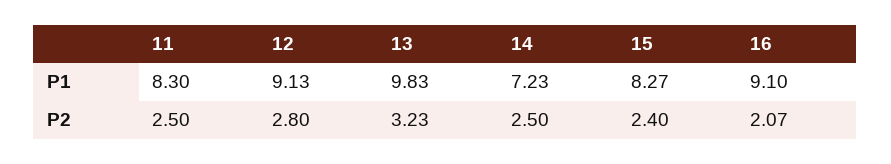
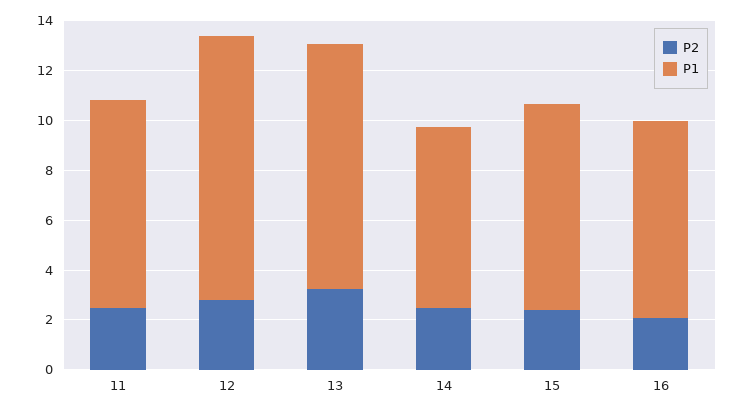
P1, 12: 9.13 -> 10.5
P1, 16: 9.1 -> 8

